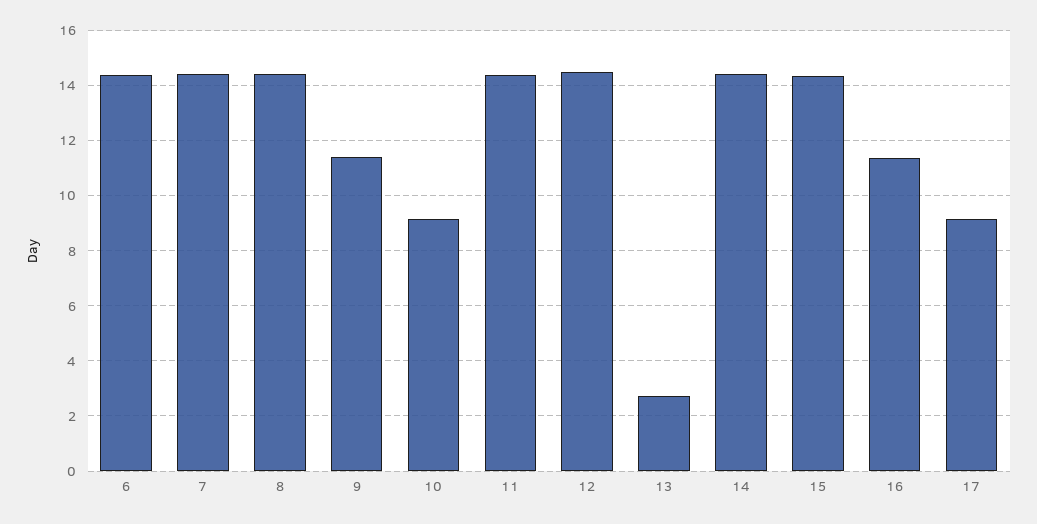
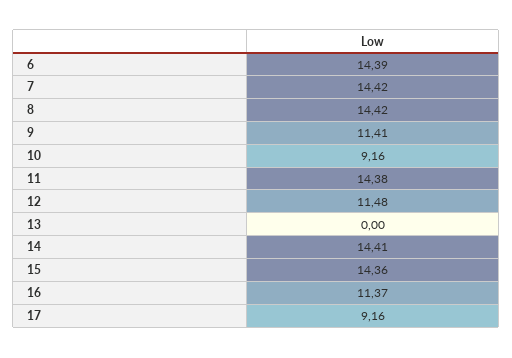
12: 14.5 -> 11.48
13: 2.75 -> 0

